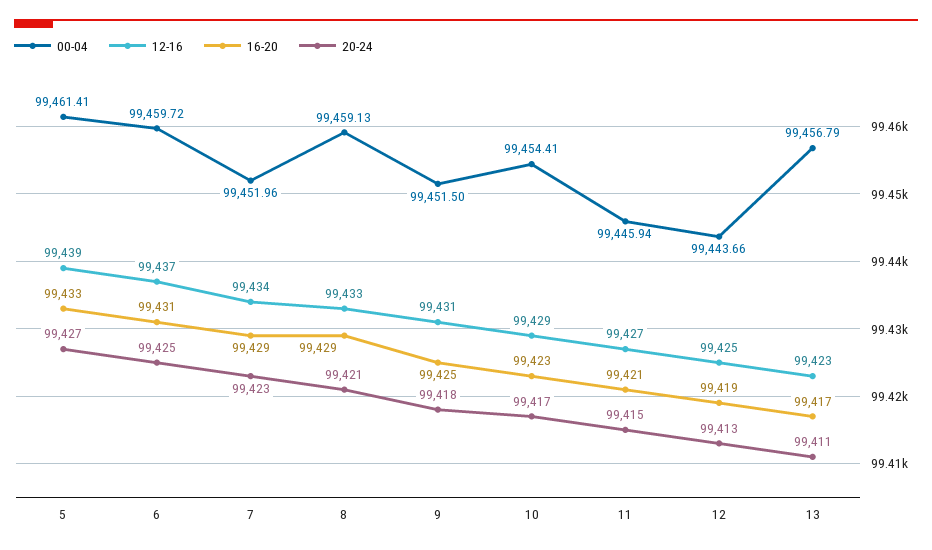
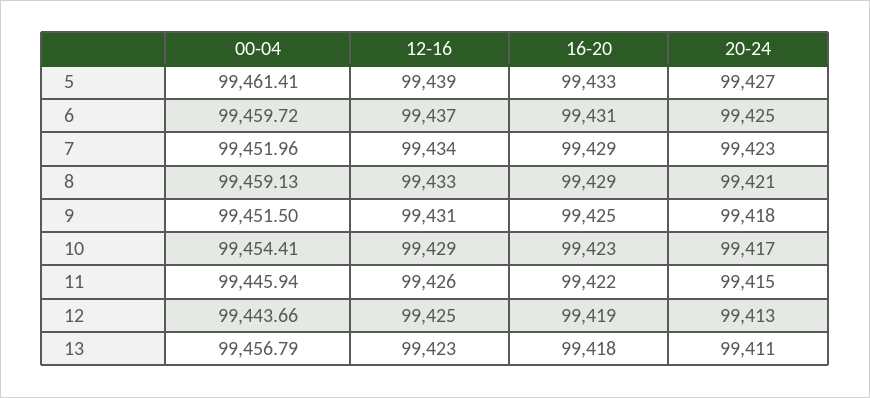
12-16, 11: 99427 -> 99426
16-20, 11: 99421 -> 99422
16-20, 13: 99417 -> 99418

